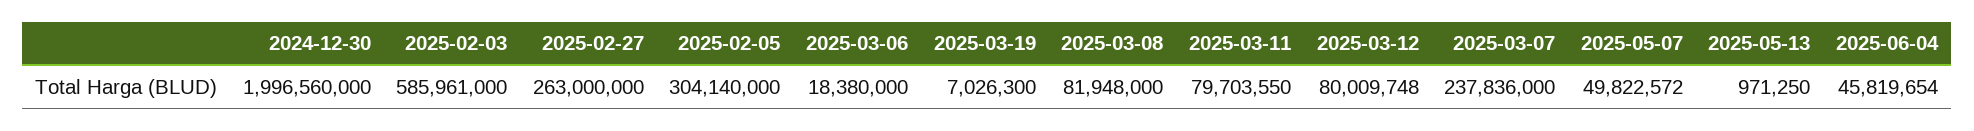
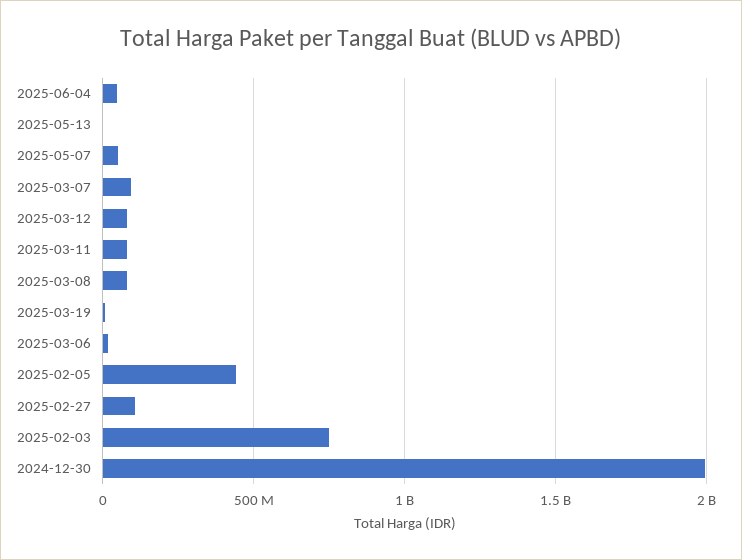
2025-02-03: 585961000 -> 750000000
2025-02-27: 263000000 -> 100000000
2025-02-05: 304140000 -> 450000000
2025-03-07: 237836000 -> 100000000

